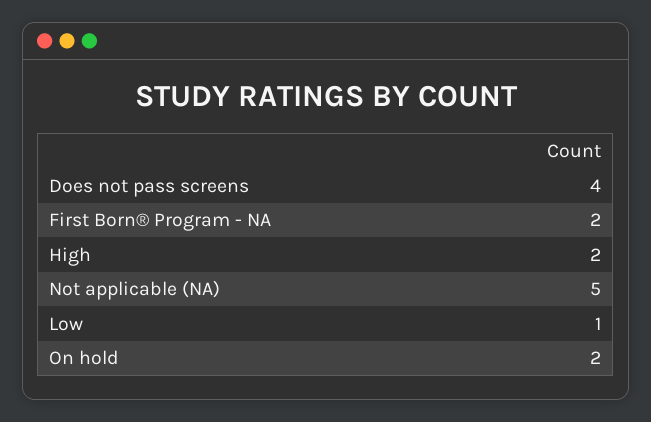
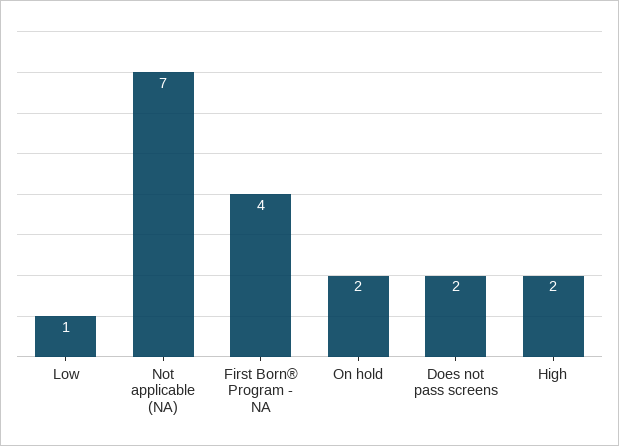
Does not pass screens: 4 -> 2
First Born® Program - NA: 2 -> 4
Not applicable (NA): 5 -> 7

